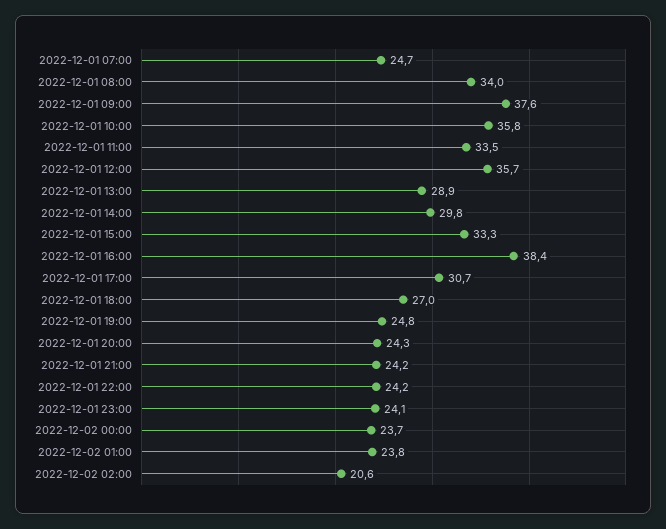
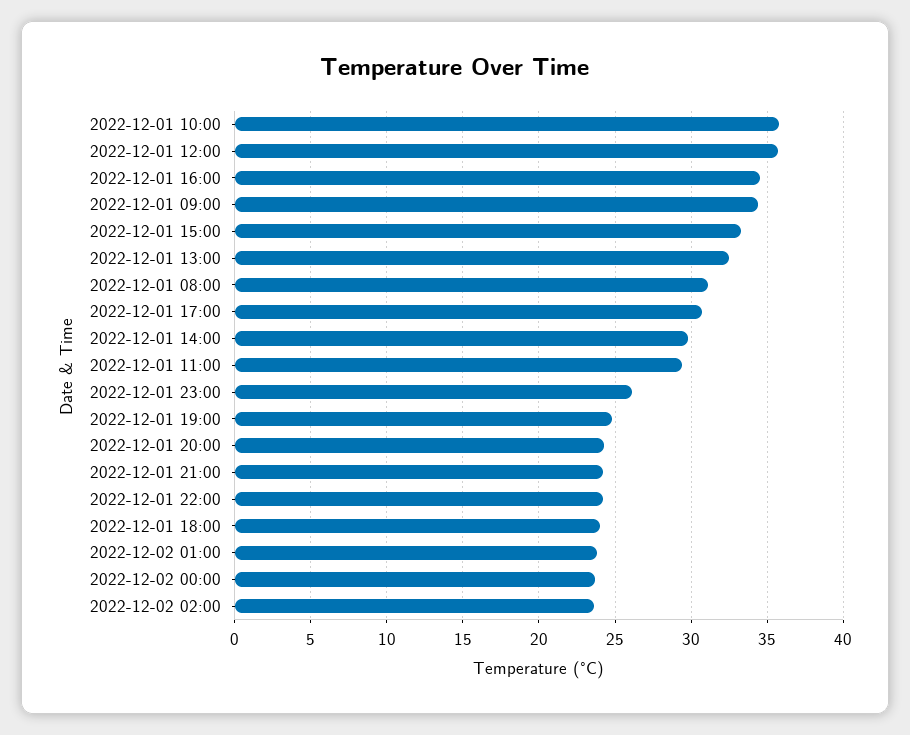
2022-12-01 07:00: 24.7 -> none
2022-12-01 08:00: 34 -> 31
2022-12-01 09:00: 37.6 -> 34.5
2022-12-01 11:00: 33.5 -> 29.5
2022-12-01 13:00: 28.9 -> 32.5
2022-12-01 16:00: 38.4 -> 34.5
2022-12-01 18:00: 27 -> 24
2022-12-01 23:00: 24.1 -> 26
2022-12-02 02:00: 20.6 -> 23.5

